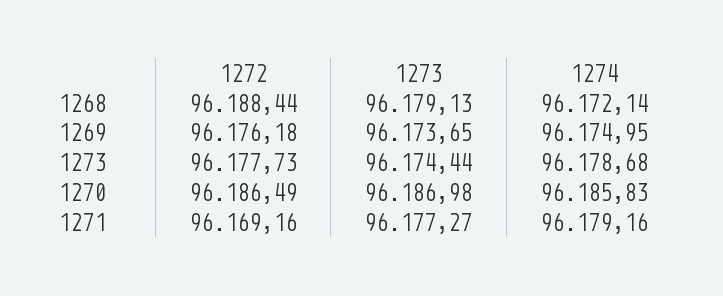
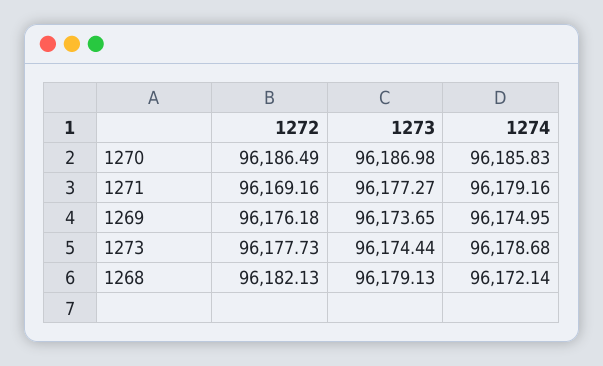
1272, 1268: 96188.44 -> 96182.13

